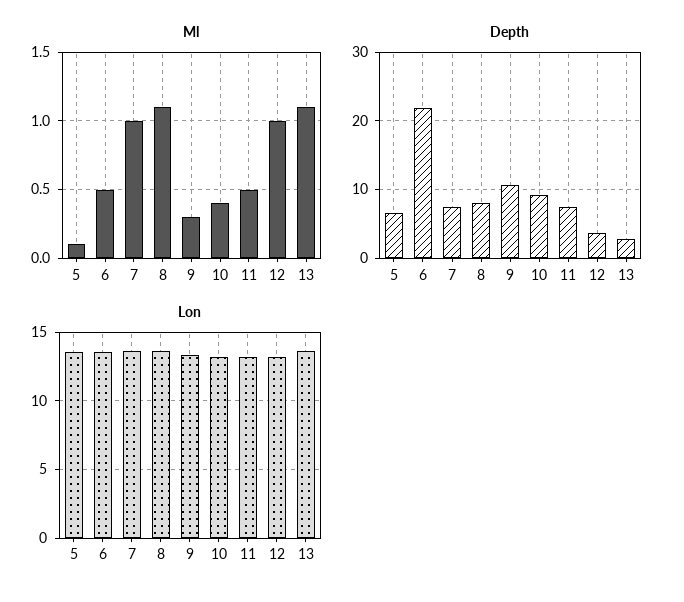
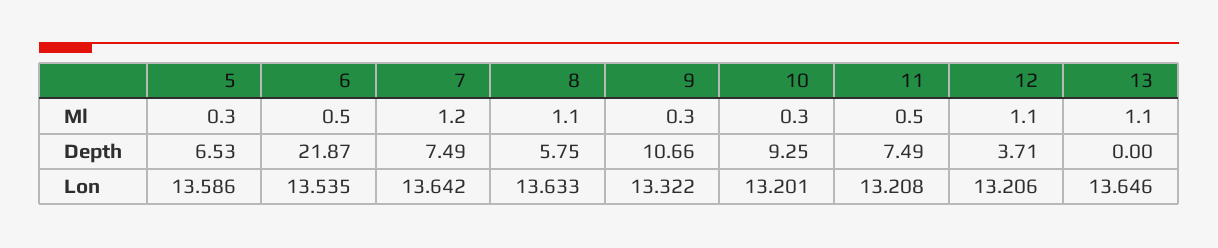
Ml, 5: 0.1 -> 0.3
Ml, 7: 1 -> 1.2
Ml, 10: 0.4 -> 0.3
Ml, 12: 1 -> 1.1
Depth, 8: 8 -> 5.75
Depth, 13: 3 -> 0

